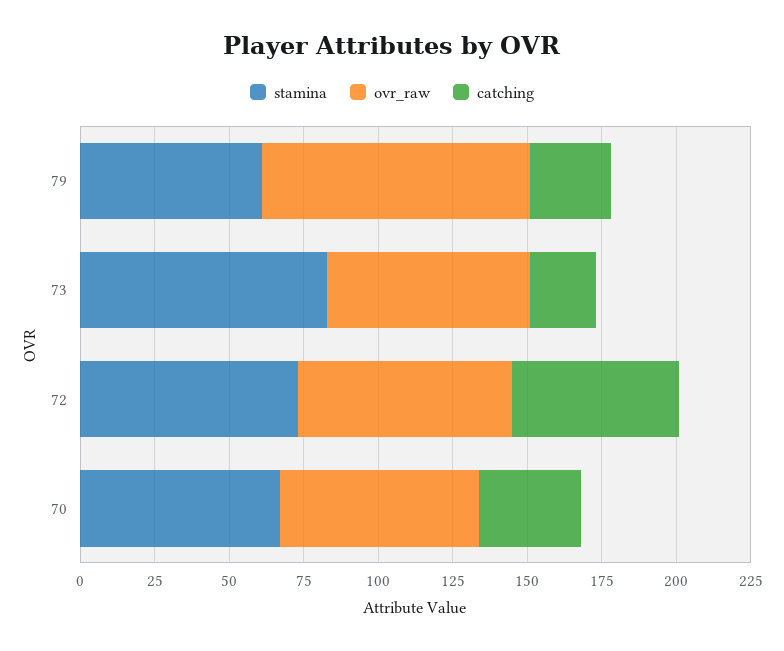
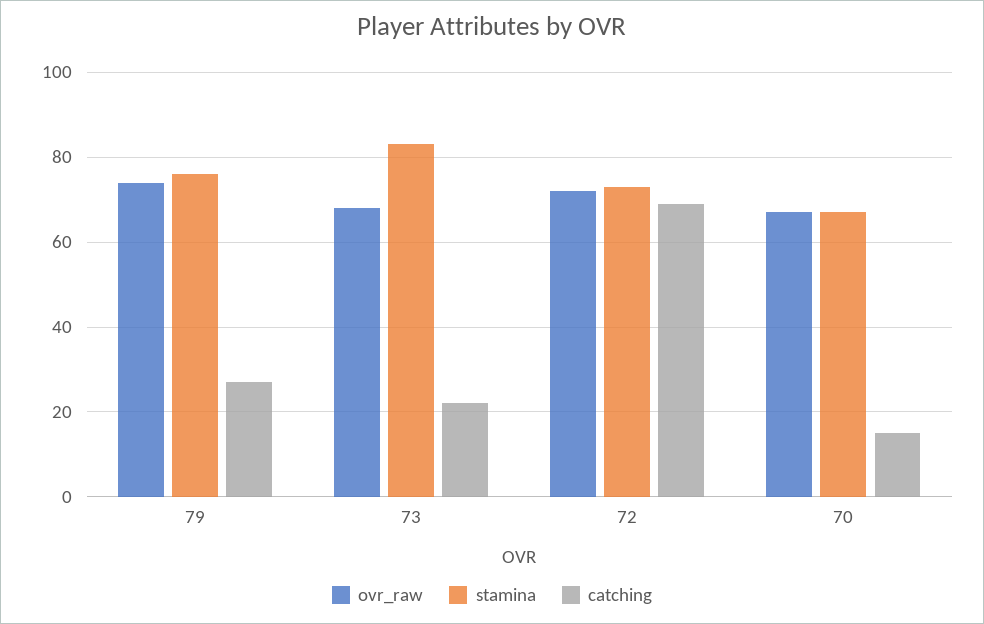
stamina, 79: 60 -> 75
ovr_raw, 79: 90 -> 75
catching, 72: 55 -> 70
catching, 70: 35 -> 15

